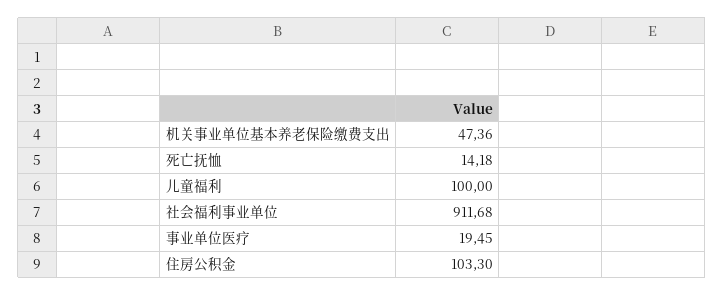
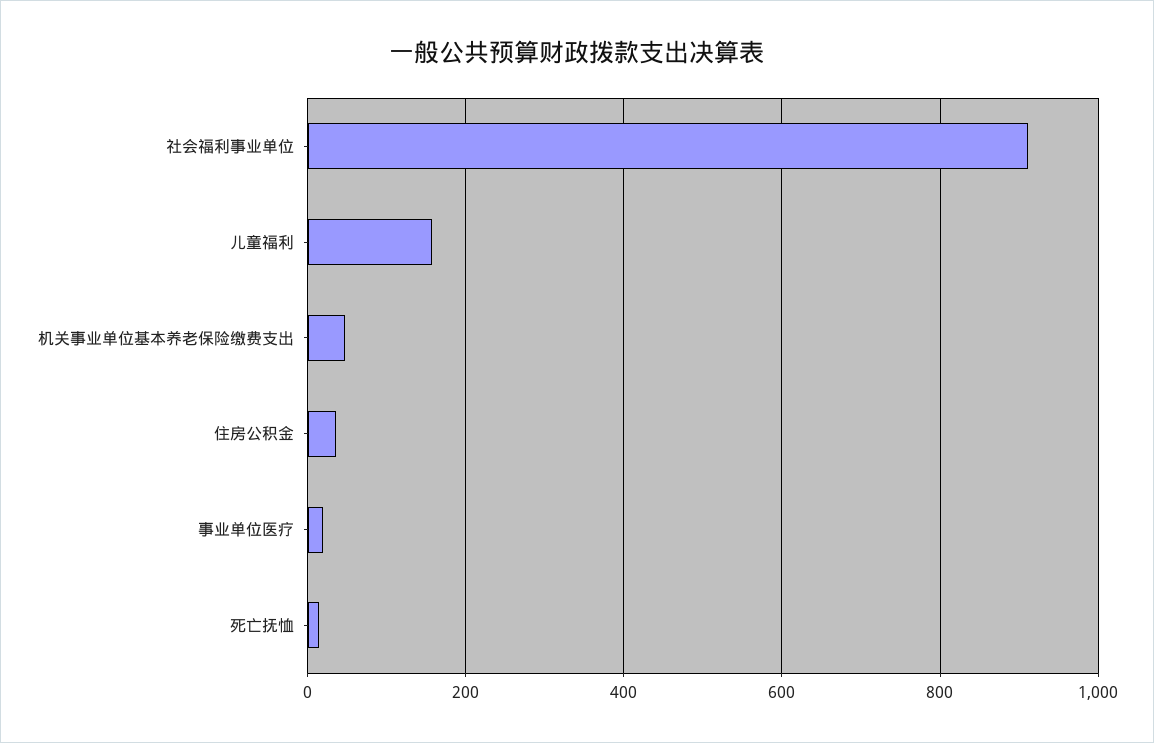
儿童福利: 100 -> 160
住房公积金: 103.3 -> 40

